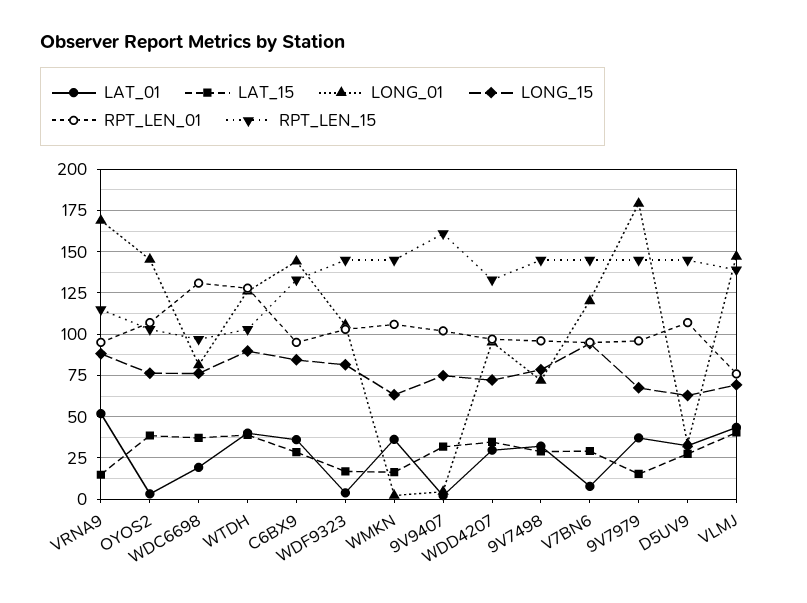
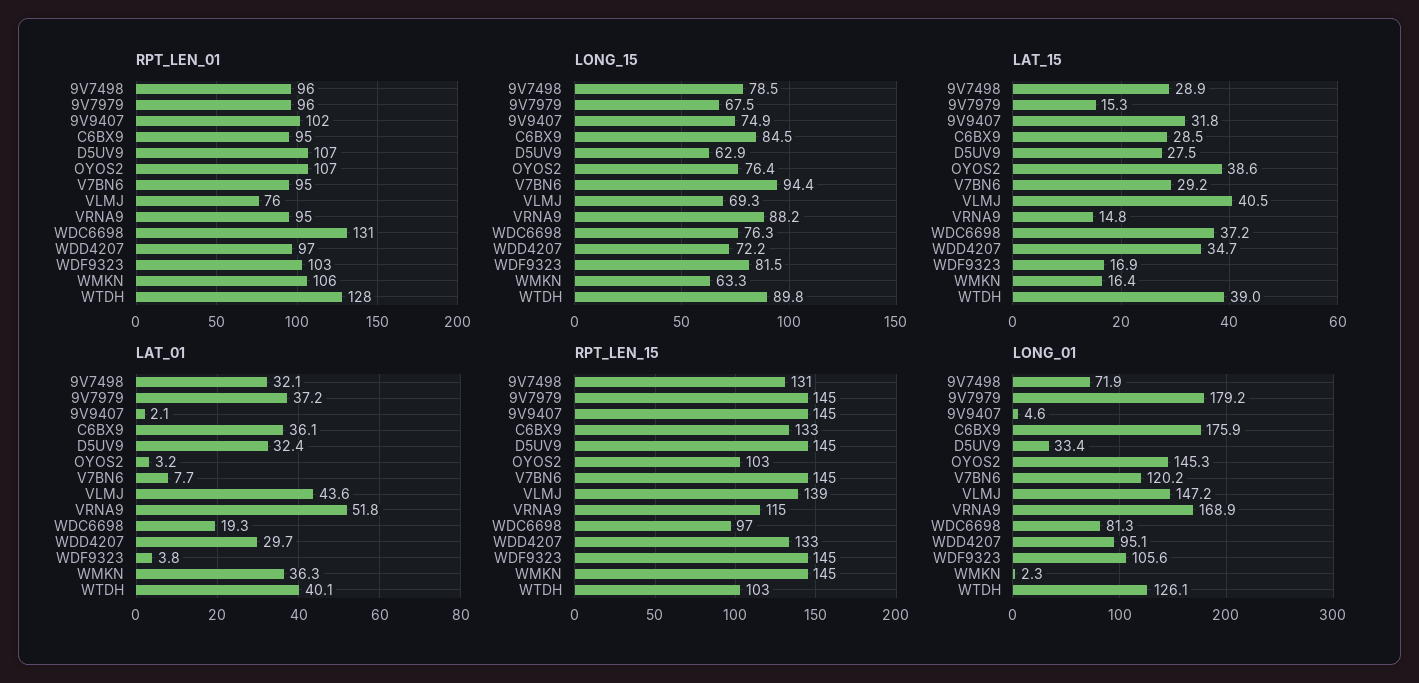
LONG_01, C6BX9: 145 -> 175.9
RPT_LEN_15, 9V9407: 160 -> 145
RPT_LEN_15, 9V7498: 145 -> 131

